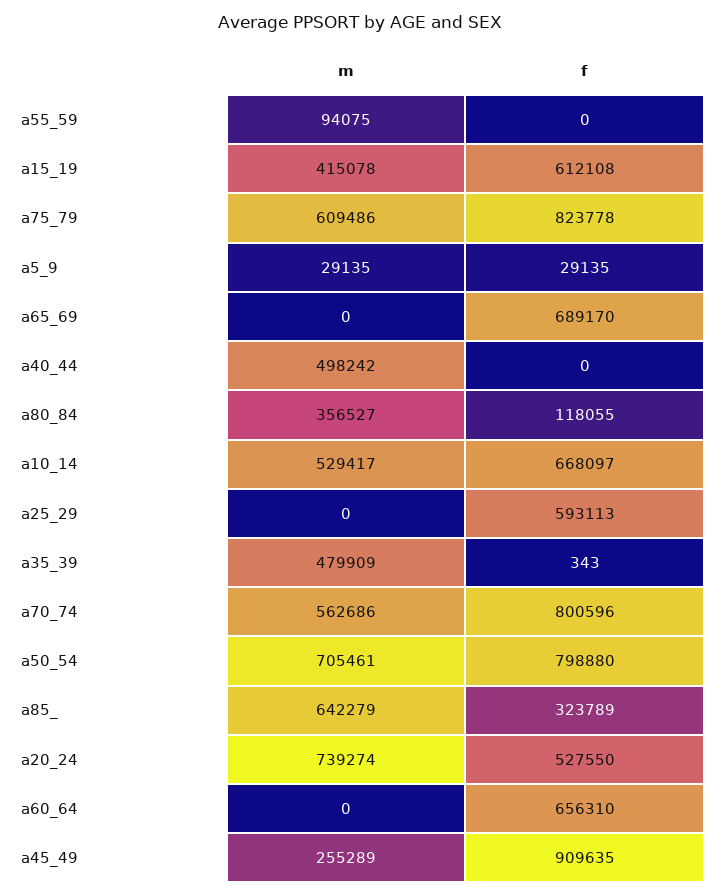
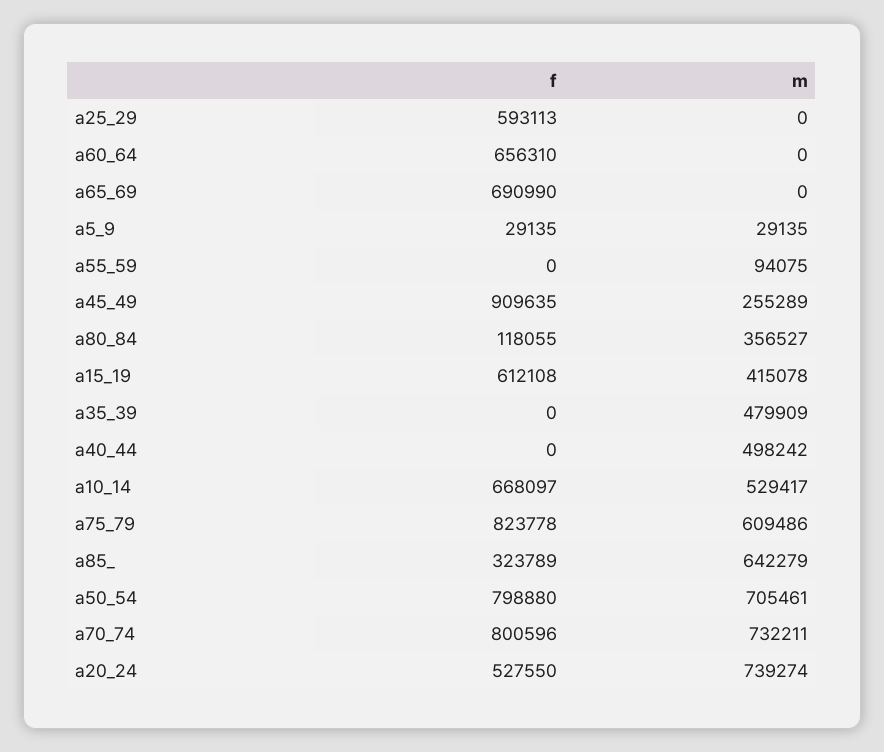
f, a65_69: 689170 -> 690990
f, a35_39: 343 -> 0
m, a70_74: 562686 -> 732211

